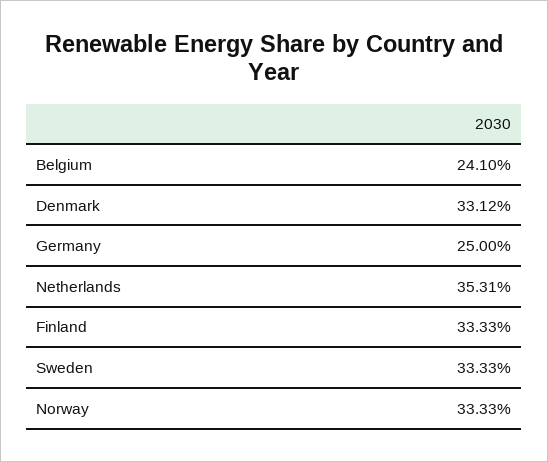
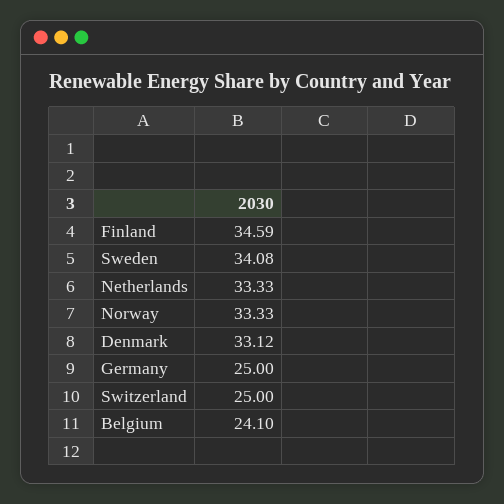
Netherlands: 35.31 -> 33.33
Finland: 33.33 -> 34.59
Sweden: 33.33 -> 34.08
Switzerland: none -> 25

